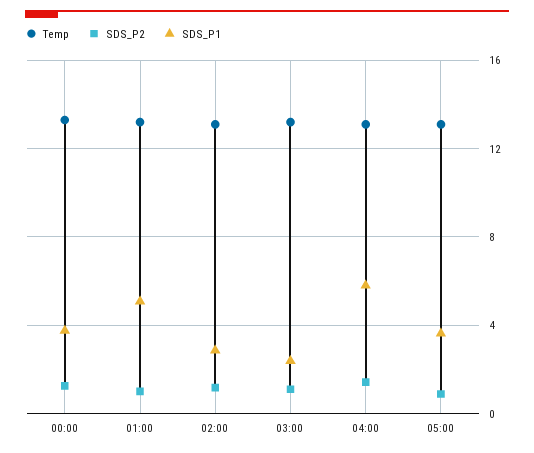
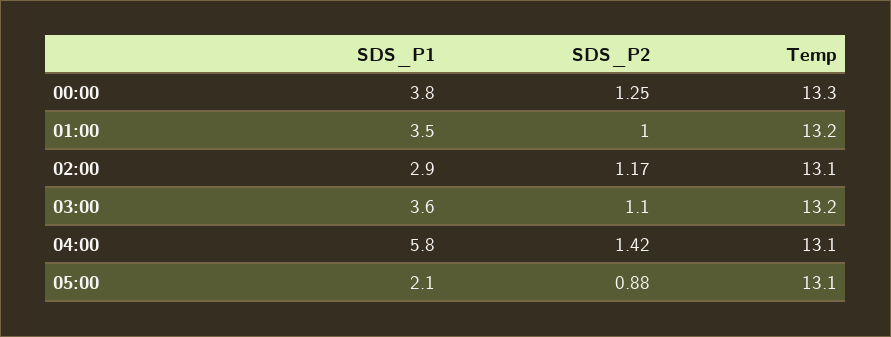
SDS_P1, 01:00: 5 -> 3.5
SDS_P1, 03:00: 2.5 -> 3.6
SDS_P1, 05:00: 3.5 -> 2.1

